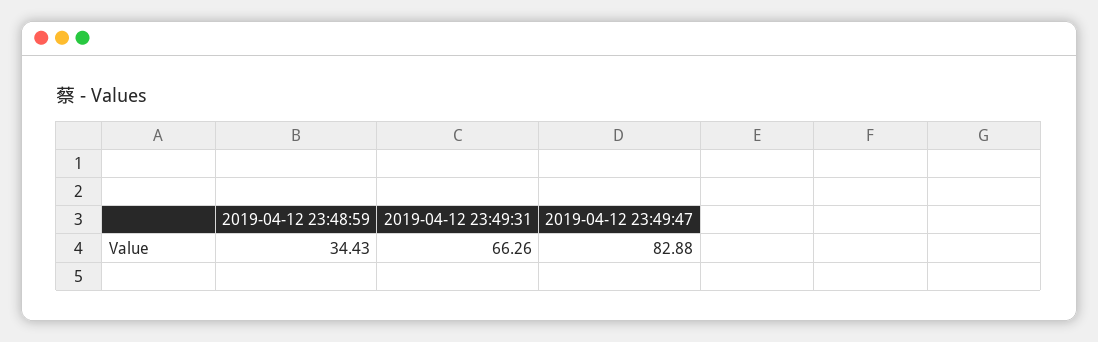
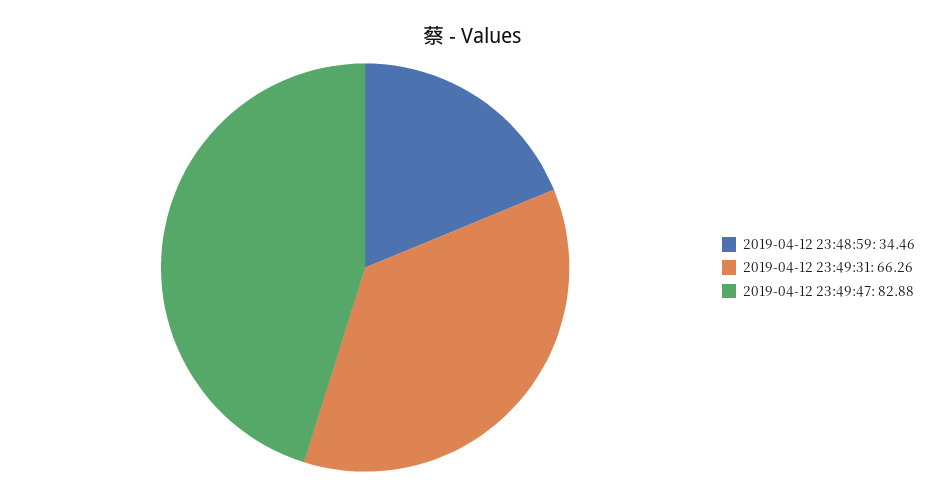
2019-04-12 23:48:59: 34.43 -> 34.46

